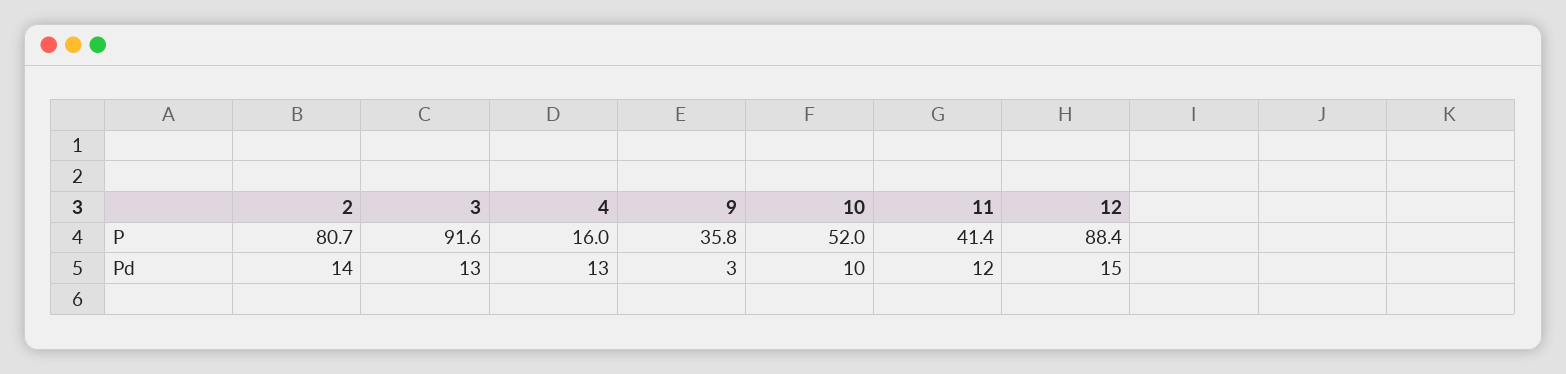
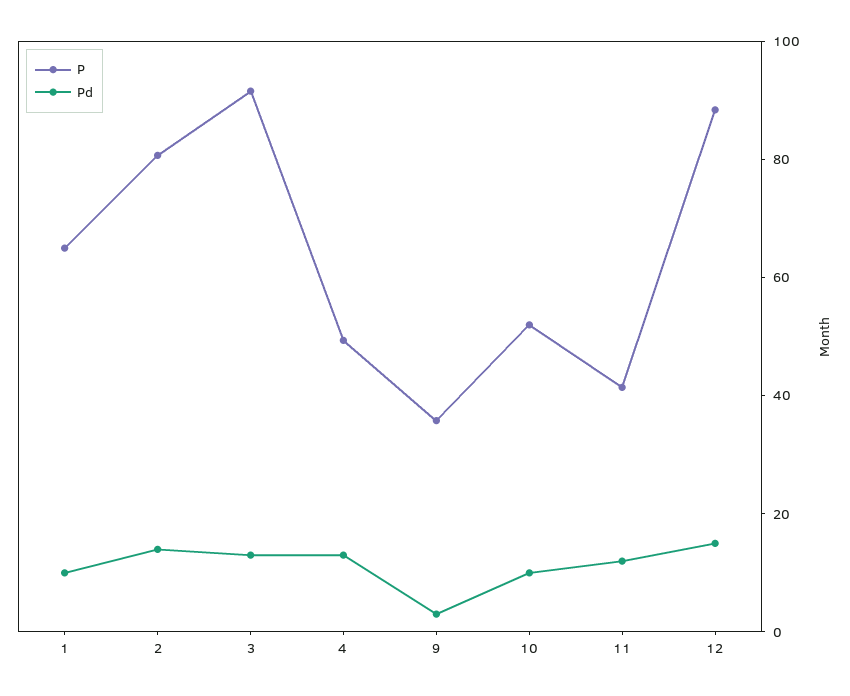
P, 4: 16 -> 50
P, 1: none -> 65
Pd, 1: none -> 10

